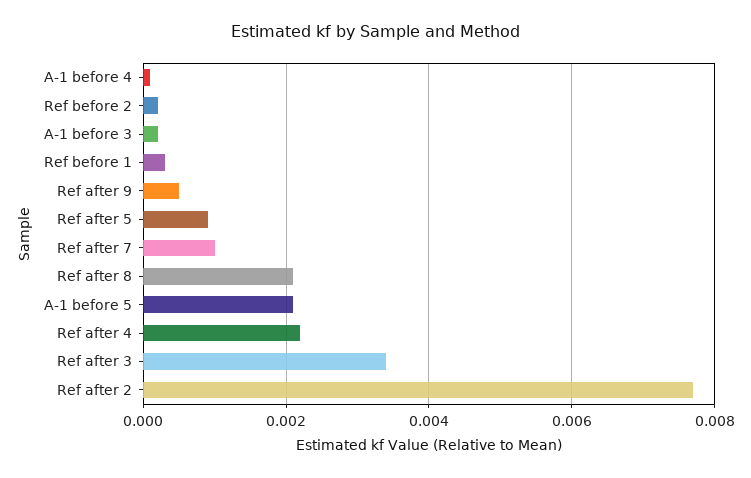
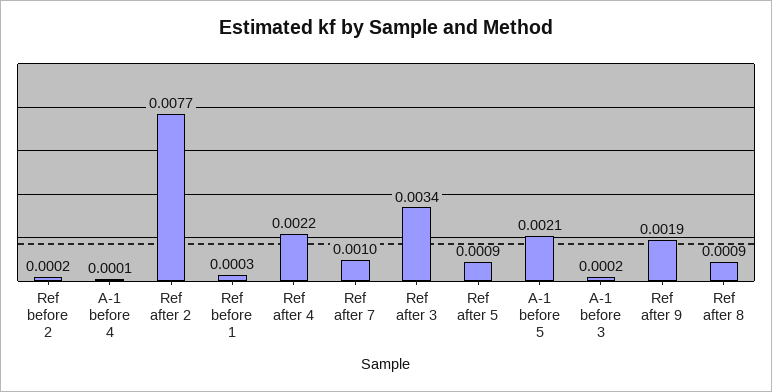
Ref after 9: 0.0005 -> 0.0019
Ref after 8: 0.002 -> 0.0009

